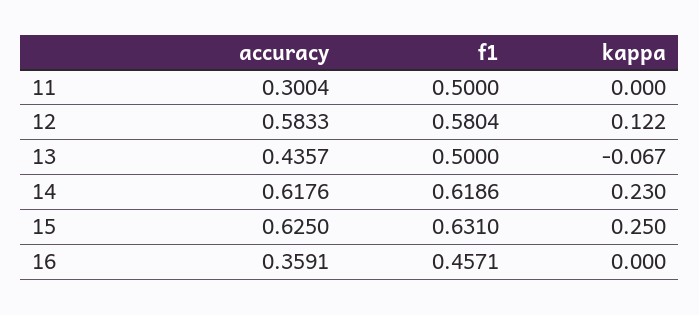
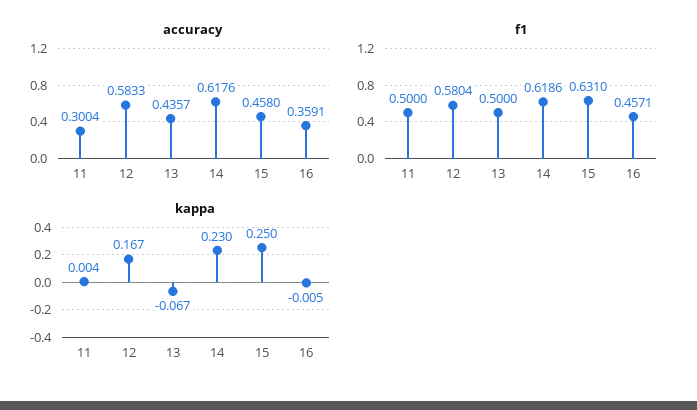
kappa, 11: 0 -> 0.004
kappa, 12: 0.122 -> 0.167
accuracy, 15: 0.625 -> 0.458
kappa, 16: 0 -> -0.005

